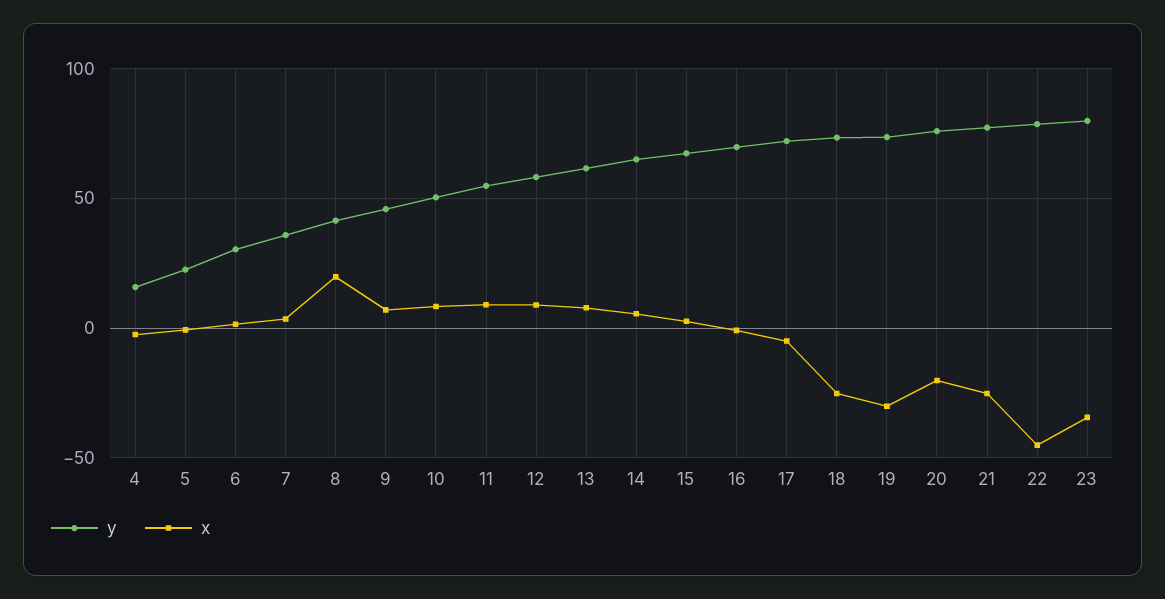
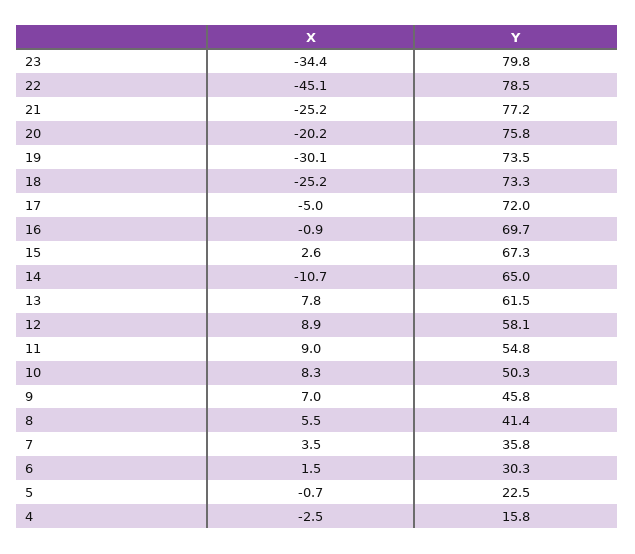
x, 8: 20 -> 5.5
x, 14: 5 -> -10.7

